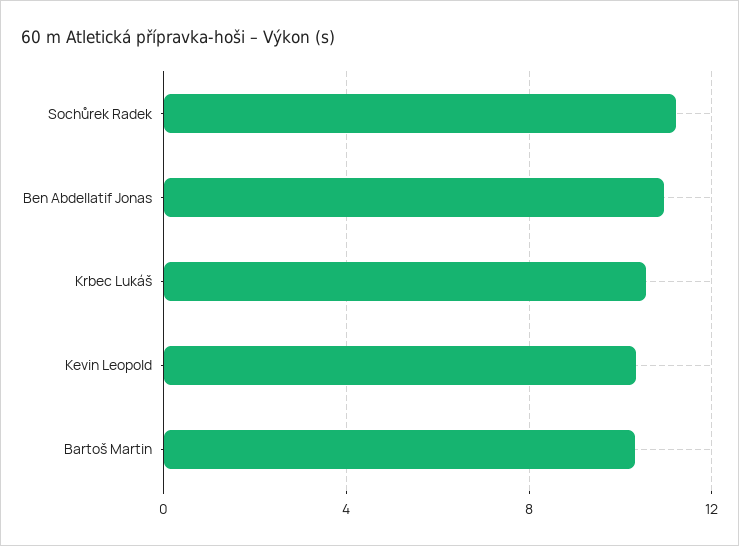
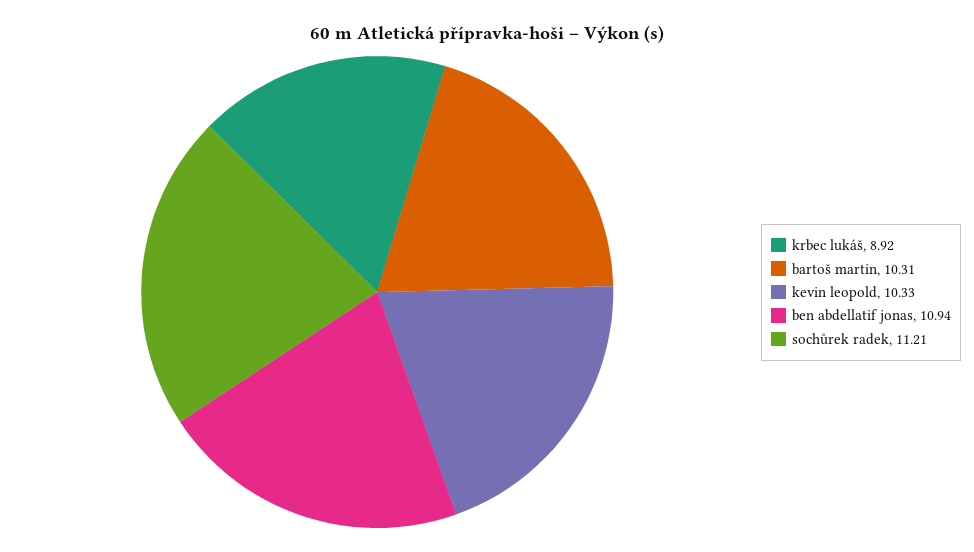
Krbec Lukáš: 10.5 -> 8.92

